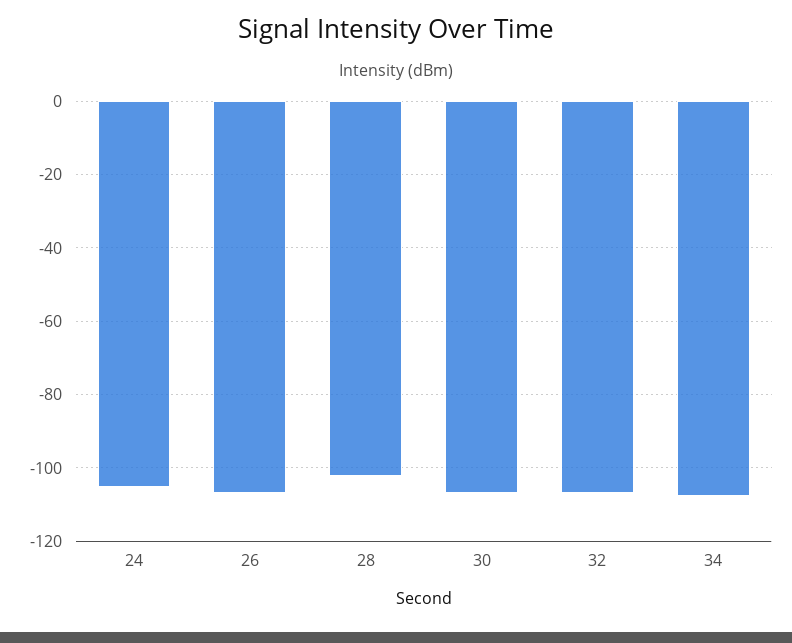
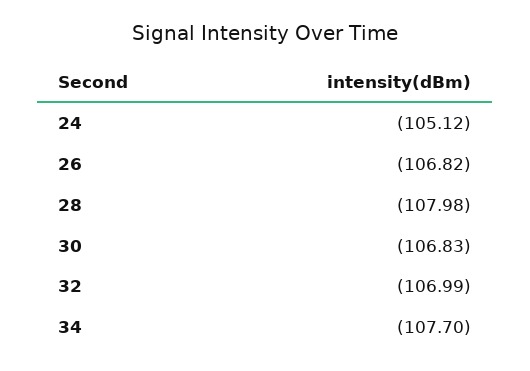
28: -102 -> -107.98

